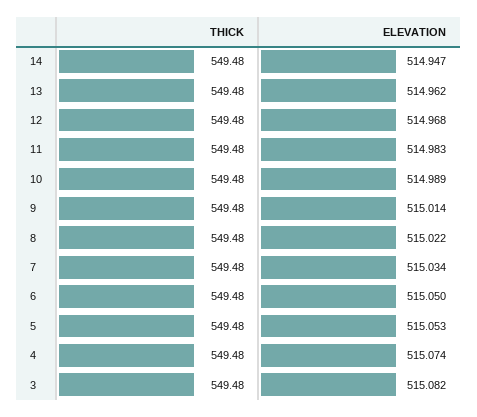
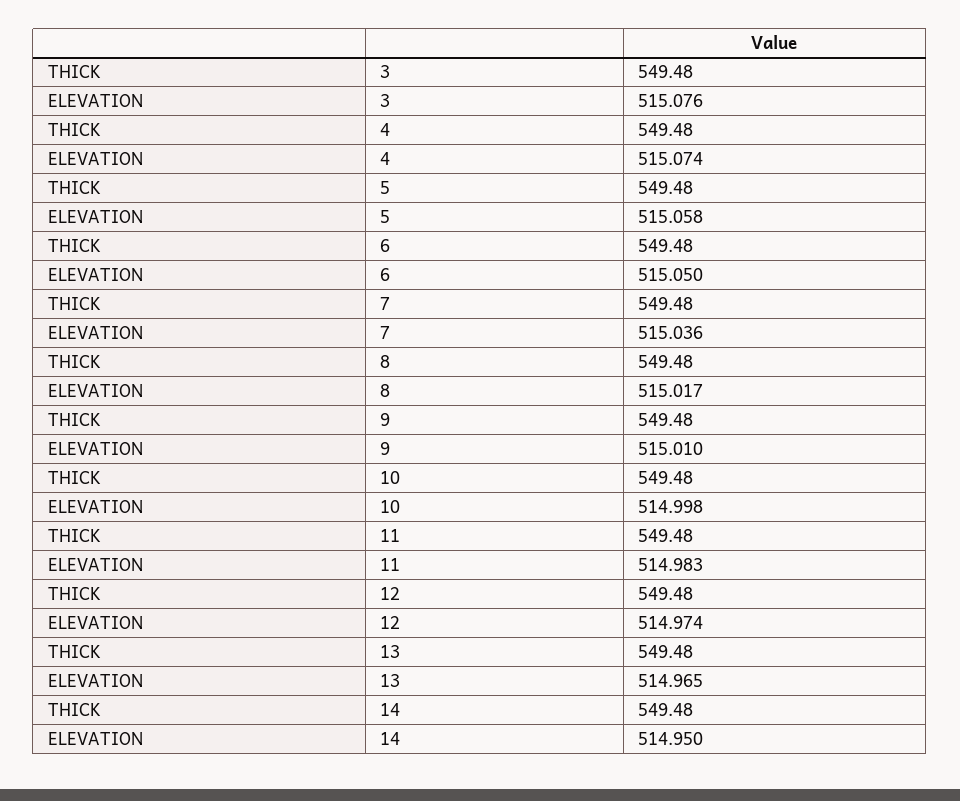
ELEVATION, 14: 514.947 -> 514.95
ELEVATION, 13: 514.962 -> 514.965
ELEVATION, 12: 514.968 -> 514.974
ELEVATION, 10: 514.989 -> 514.998
ELEVATION, 9: 515.014 -> 515.01
ELEVATION, 8: 515.022 -> 515.017
ELEVATION, 7: 515.034 -> 515.036
ELEVATION, 5: 515.053 -> 515.058
ELEVATION, 3: 515.082 -> 515.076

